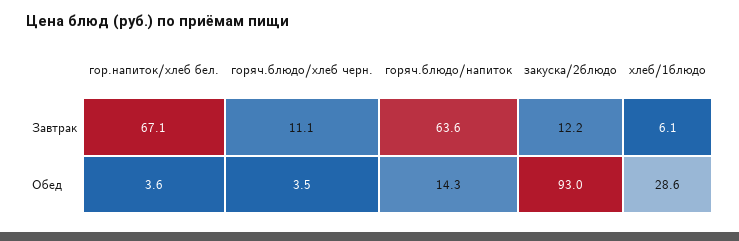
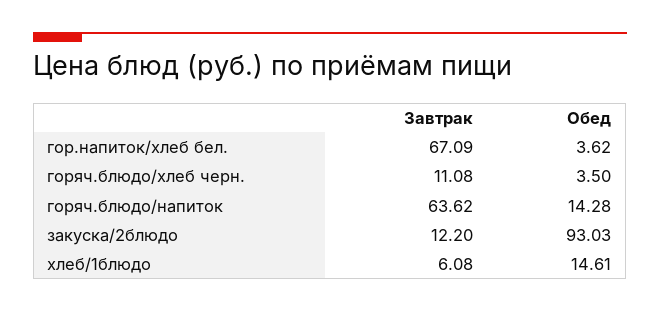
хлеб/1блюдо, Обед: 28.6 -> 14.61

